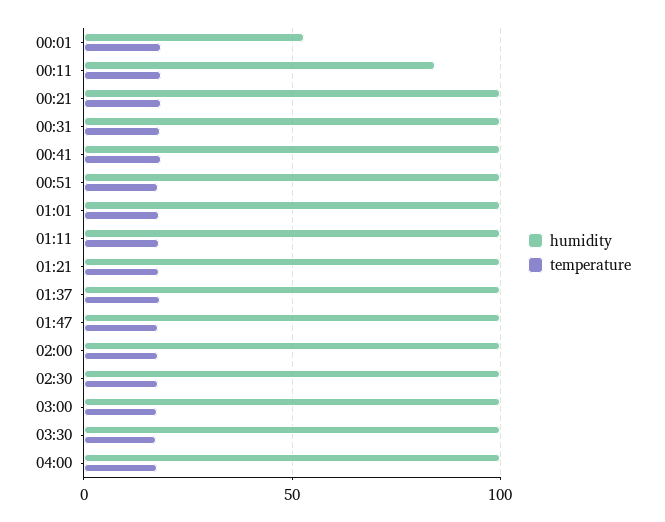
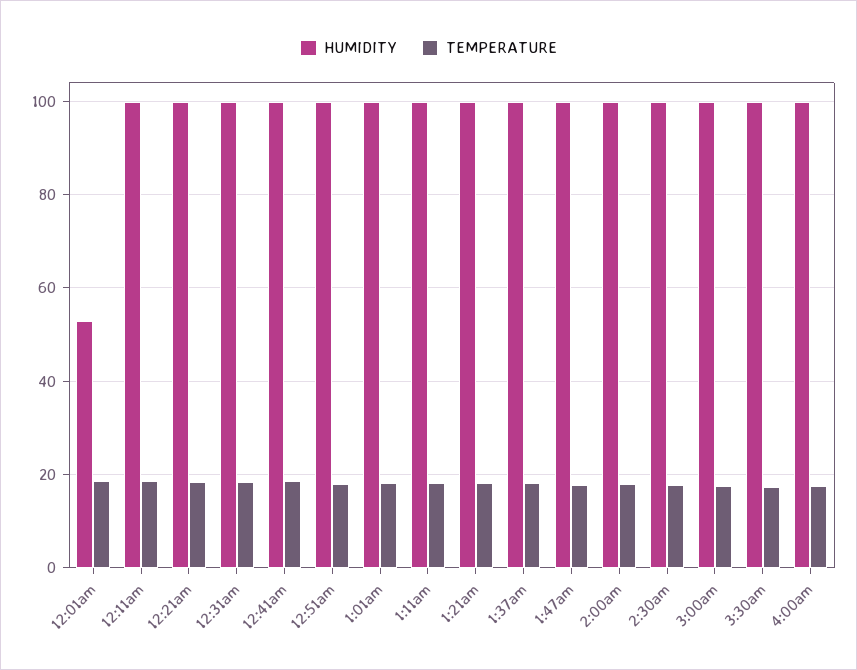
humidity, 00:11: 85 -> 100

